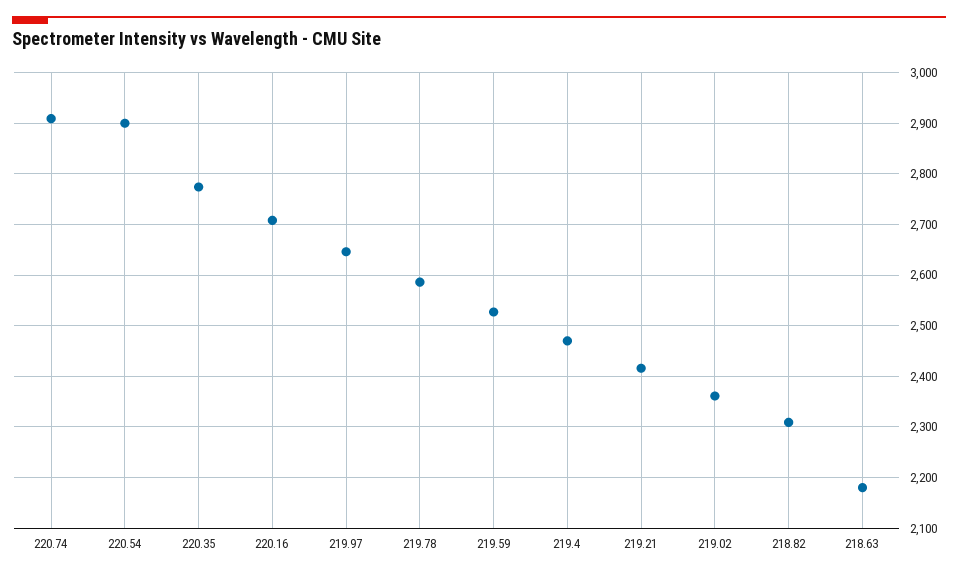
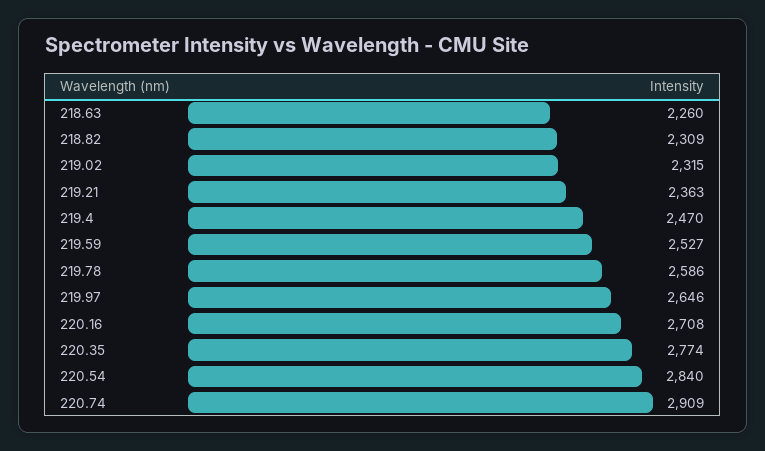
220.54: 2900 -> 2840
219.21: 2420 -> 2363
219.02: 2360 -> 2315
218.63: 2180 -> 2260

